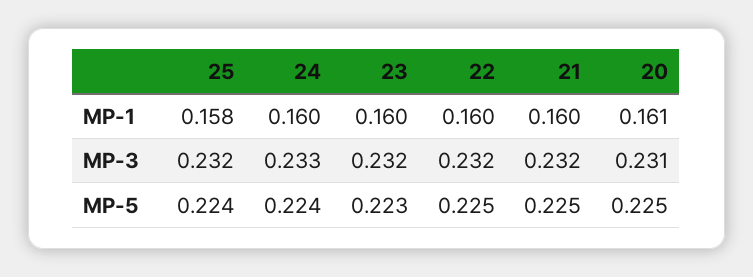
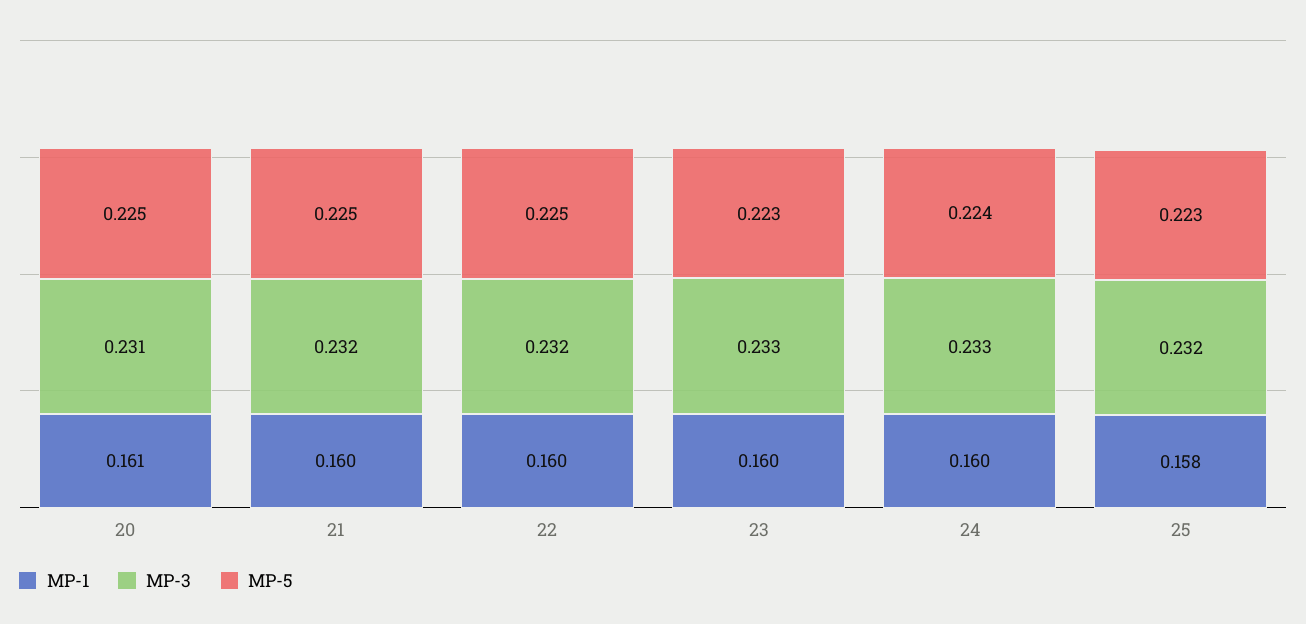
MP-3, 23: 0.232 -> 0.233
MP-5, 25: 0.224 -> 0.223

